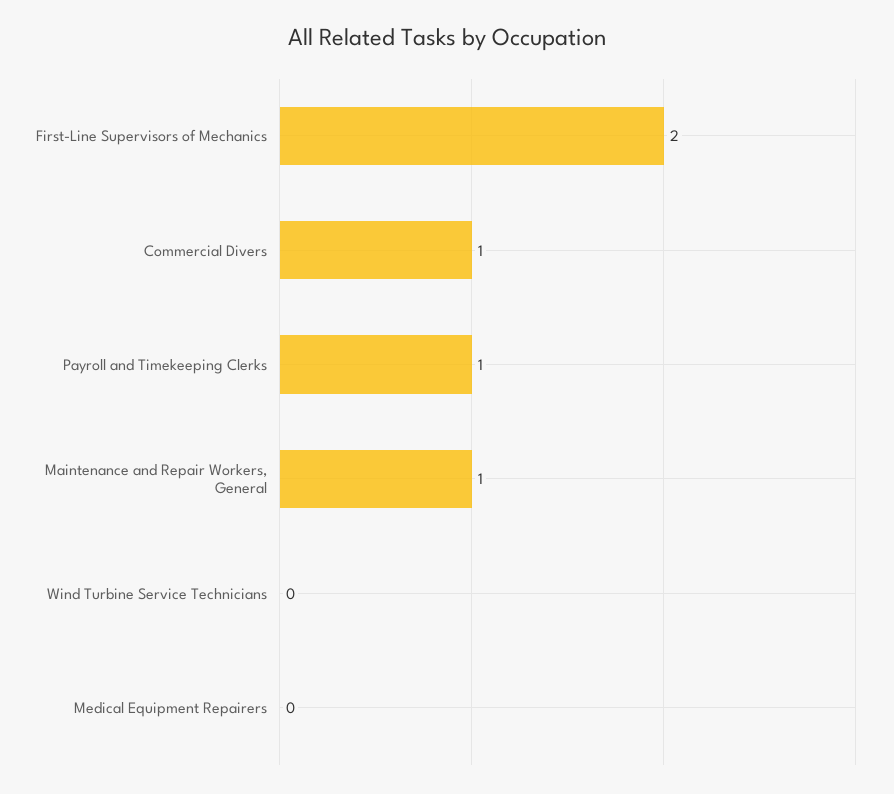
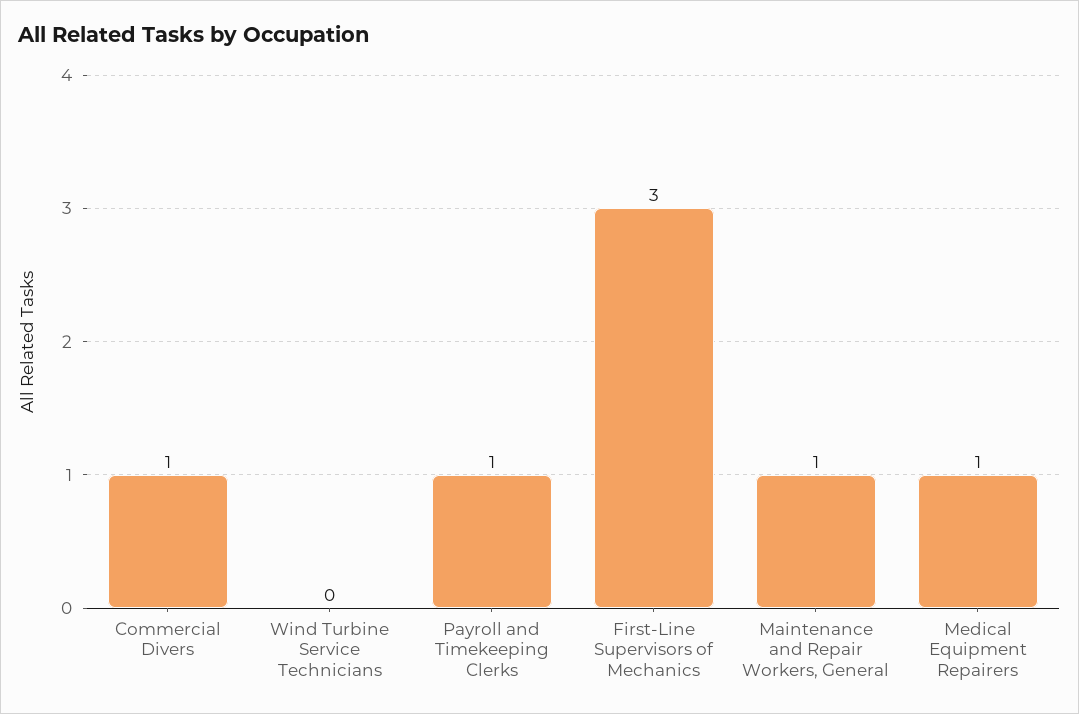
First-Line Supervisors of Mechanics: 2 -> 3
Medical Equipment Repairers: 0 -> 1

